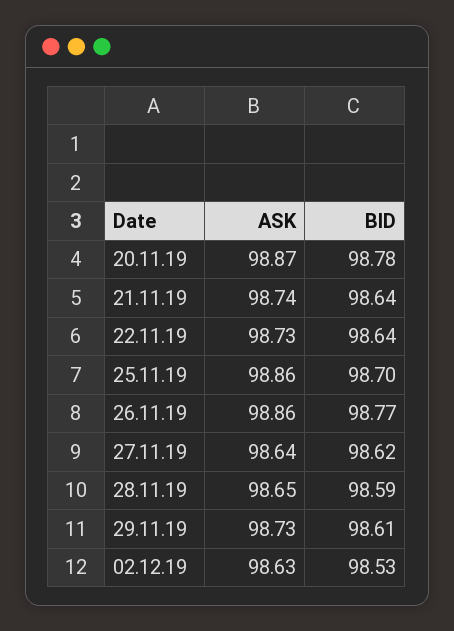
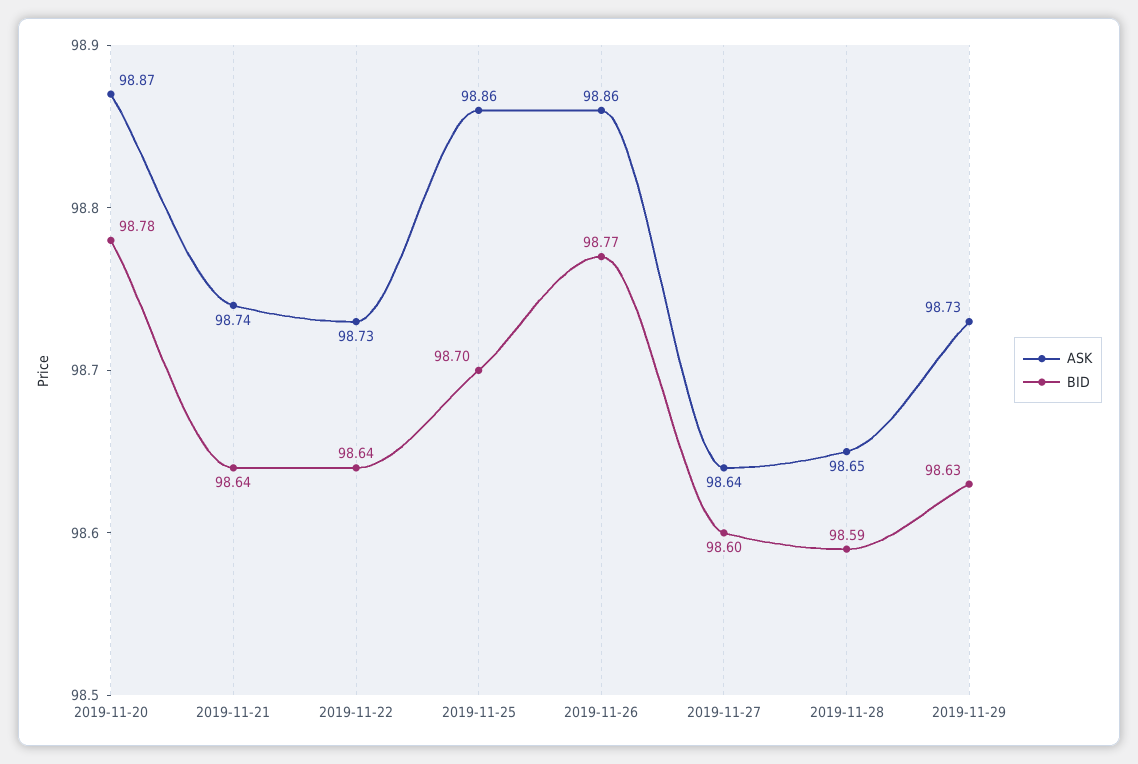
BID, 27.11.19: 98.62 -> 98.6
BID, 29.11.19: 98.61 -> 98.63
ASK, 02.12.19: 98.63 -> none
BID, 02.12.19: 98.53 -> none

